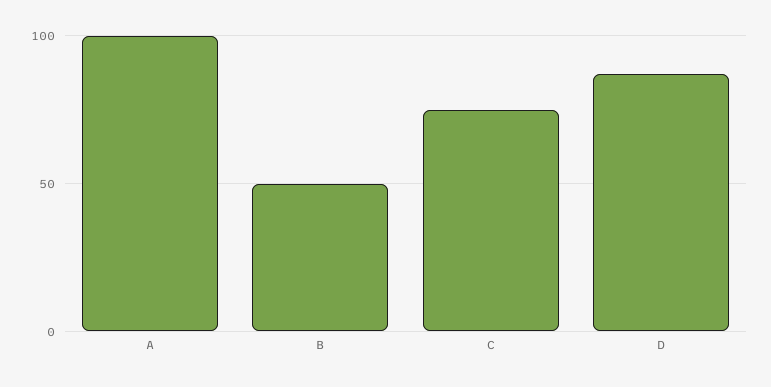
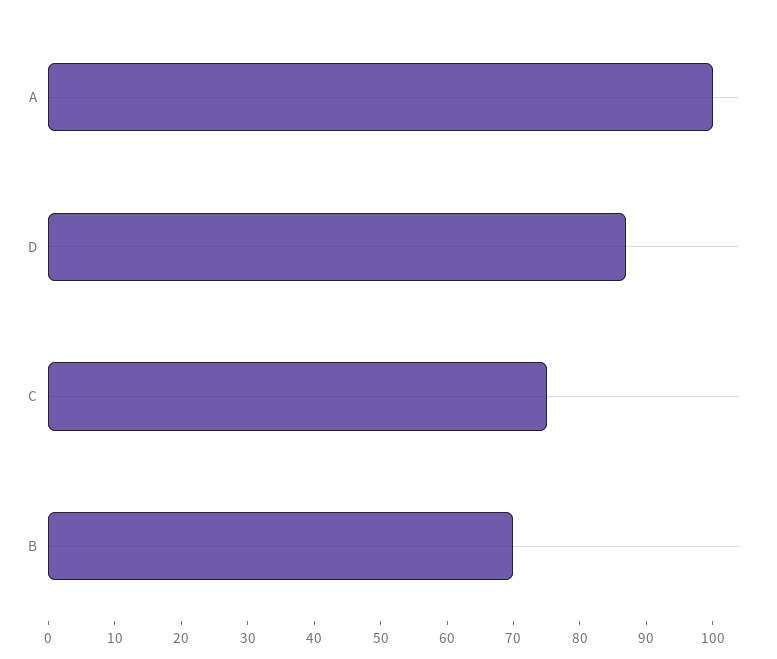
B: 50 -> 70

